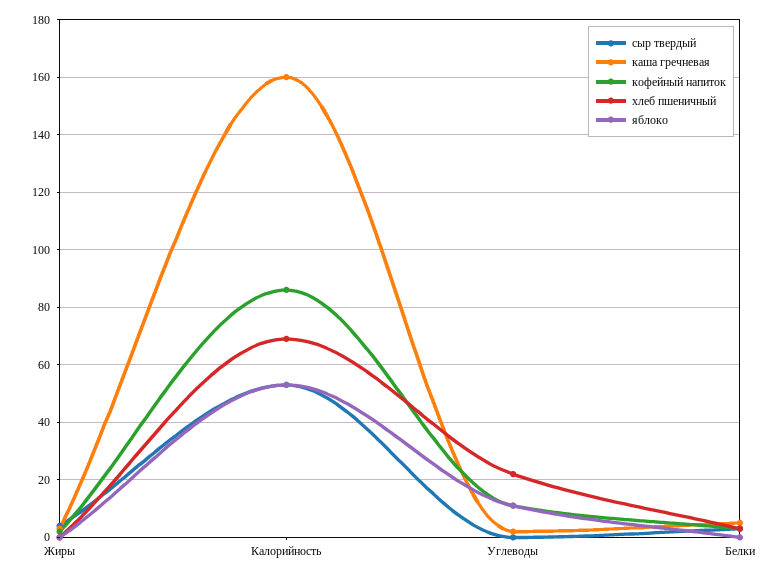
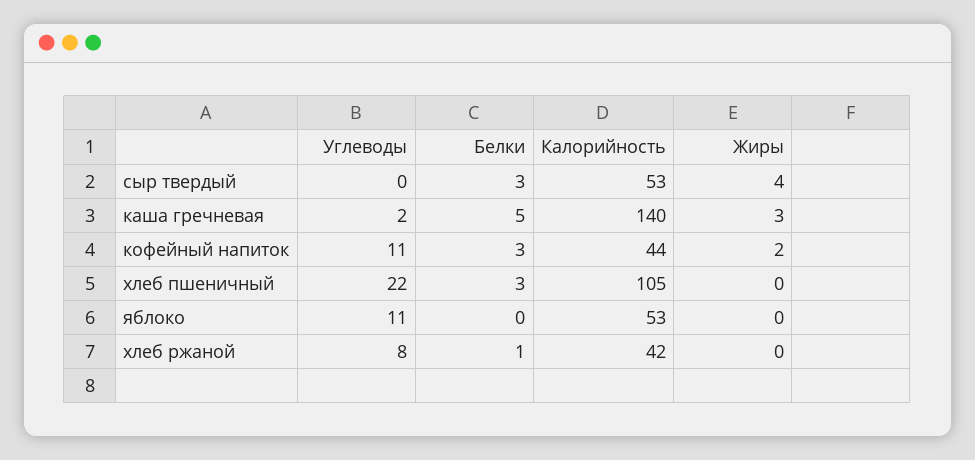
каша гречневая, Калорийность: 160 -> 140
кофейный напиток, Калорийность: 85 -> 44
хлеб пшеничный, Калорийность: 70 -> 105
хлеб ржаной, Углеводы: none -> 8
хлеб ржаной, Белки: none -> 1
хлеб ржаной, Калорийность: none -> 42
хлеб ржаной, Жиры: none -> 0

